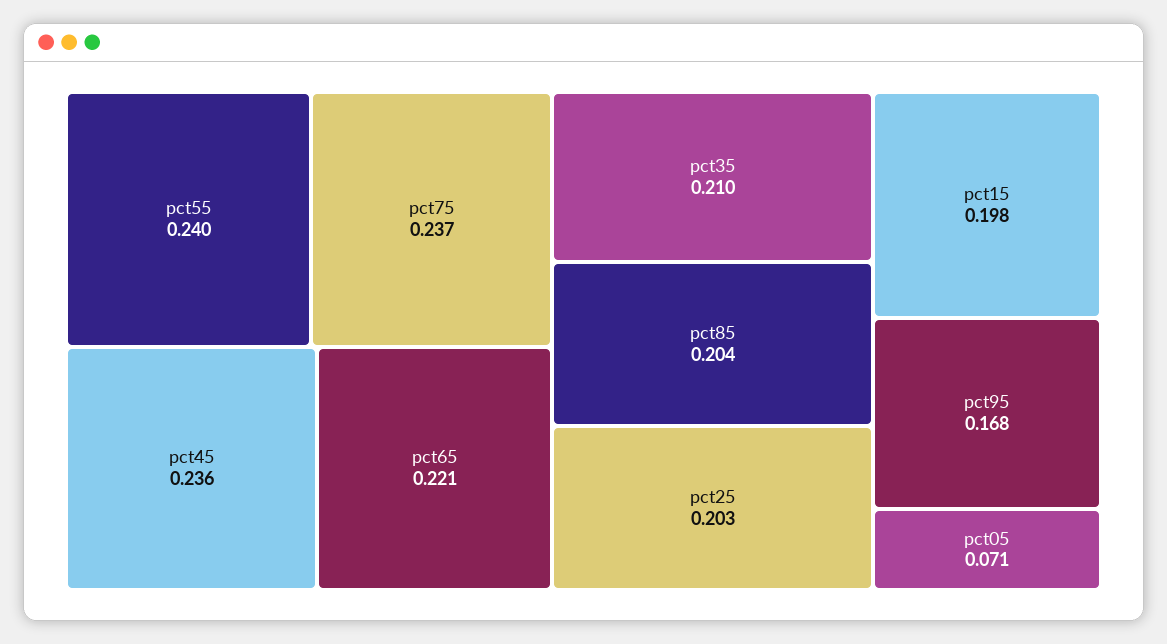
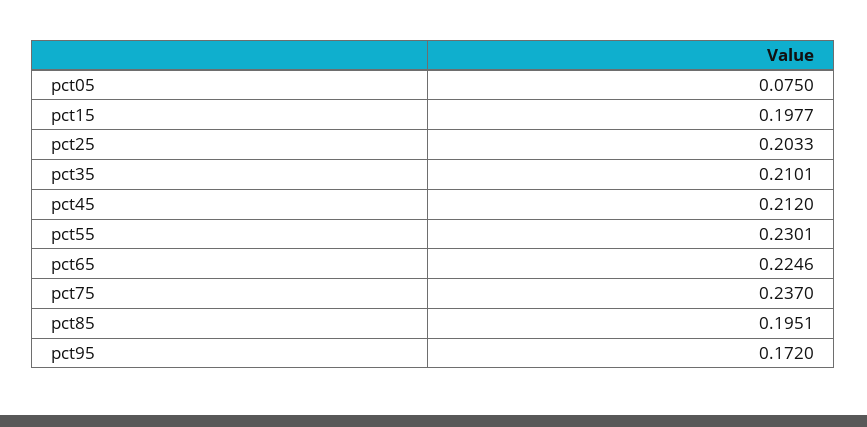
pct55: 0.24 -> 0.2301
pct45: 0.236 -> 0.212
pct65: 0.221 -> 0.2246
pct85: 0.204 -> 0.1951
pct95: 0.168 -> 0.172
pct05: 0.071 -> 0.075

